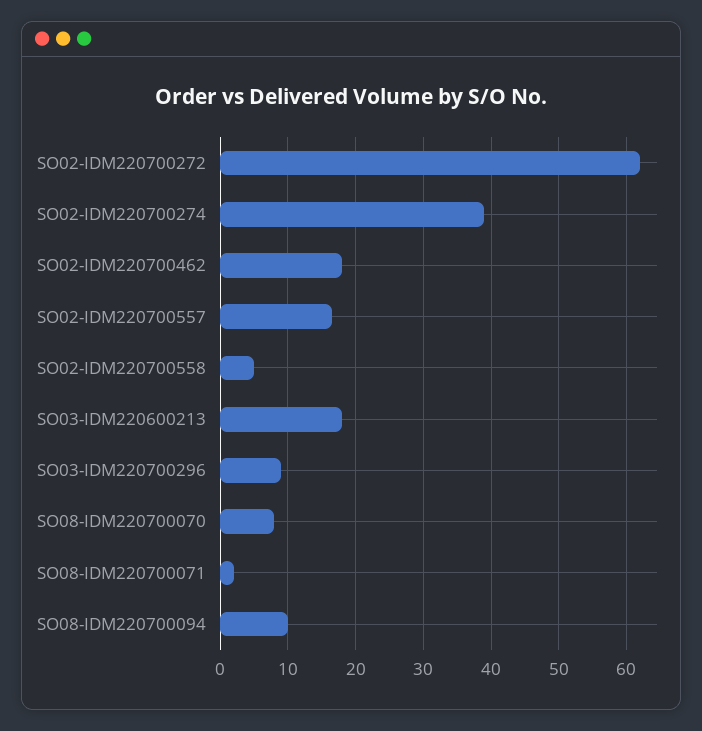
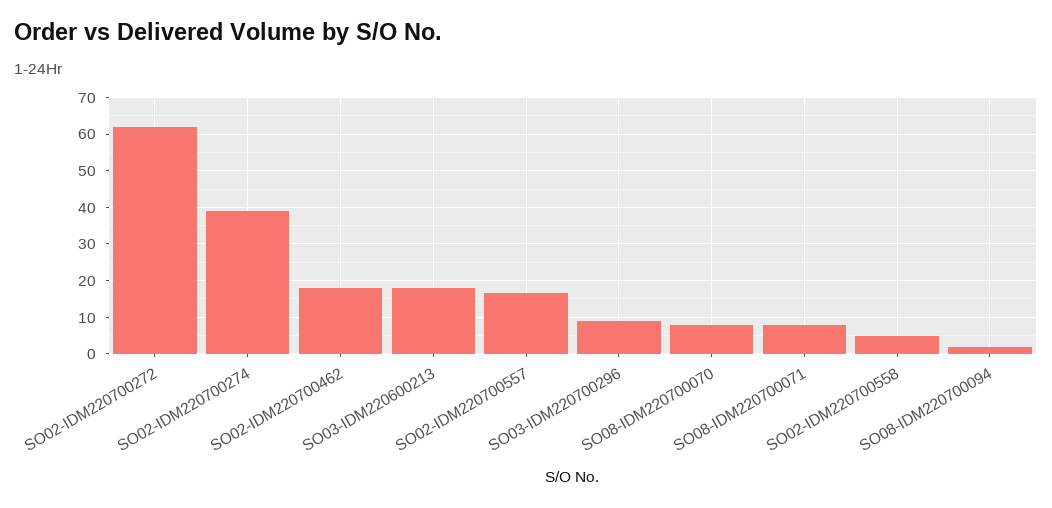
SO08-IDM220700071: 2 -> 8
SO08-IDM220700094: 10 -> 2

